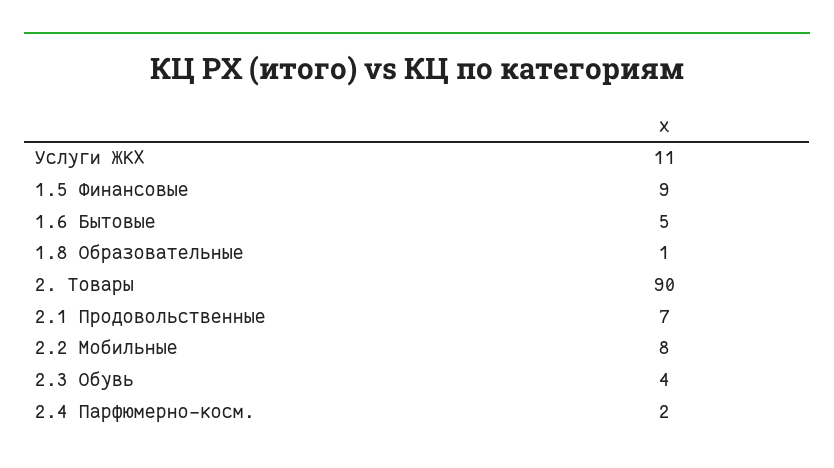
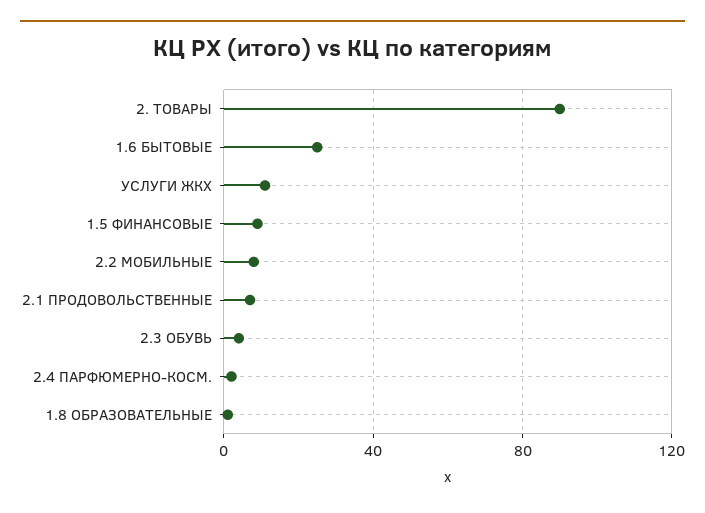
1.6 Бытовые: 5 -> 25

